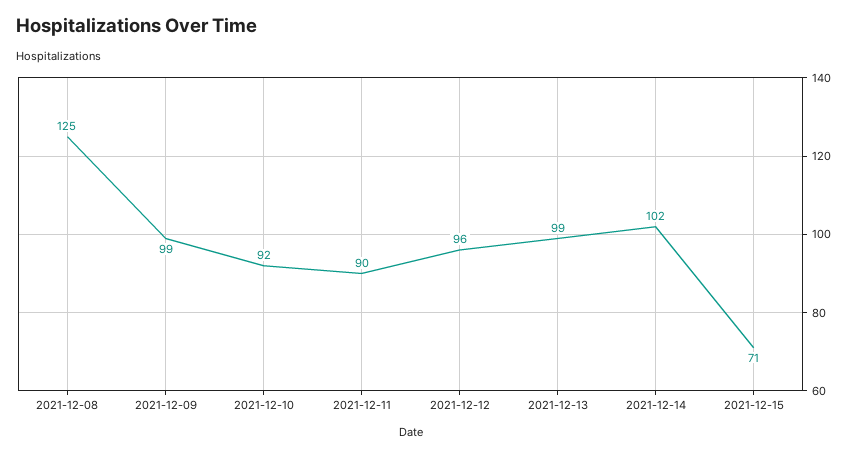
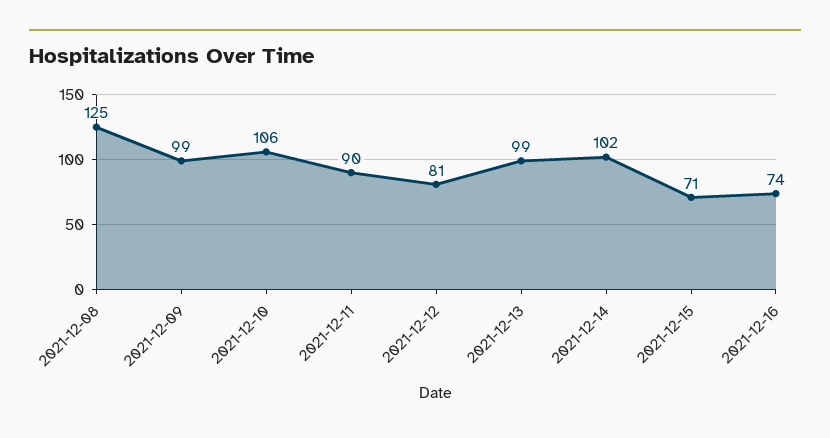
2021-12-10: 92 -> 106
2021-12-12: 96 -> 81
2021-12-16: none -> 74

